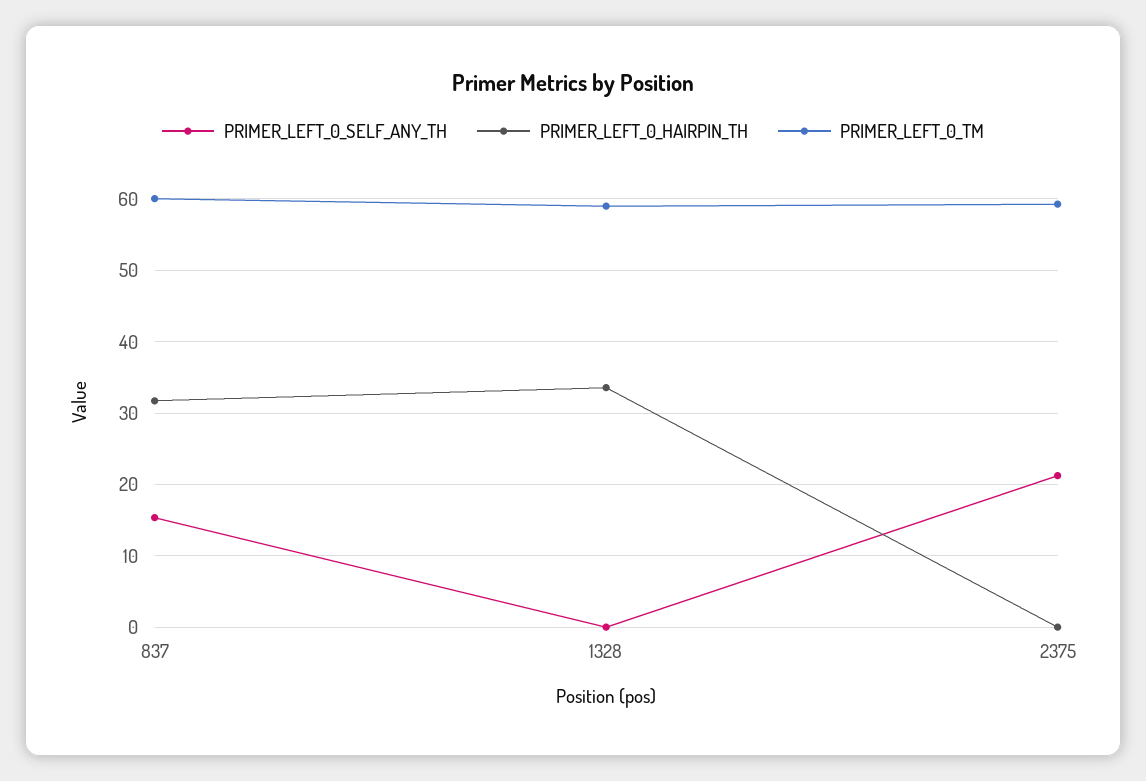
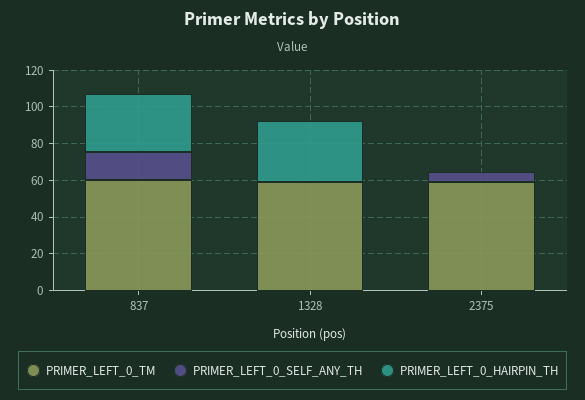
PRIMER_LEFT_0_SELF_ANY_TH, 2375: 21 -> 5

